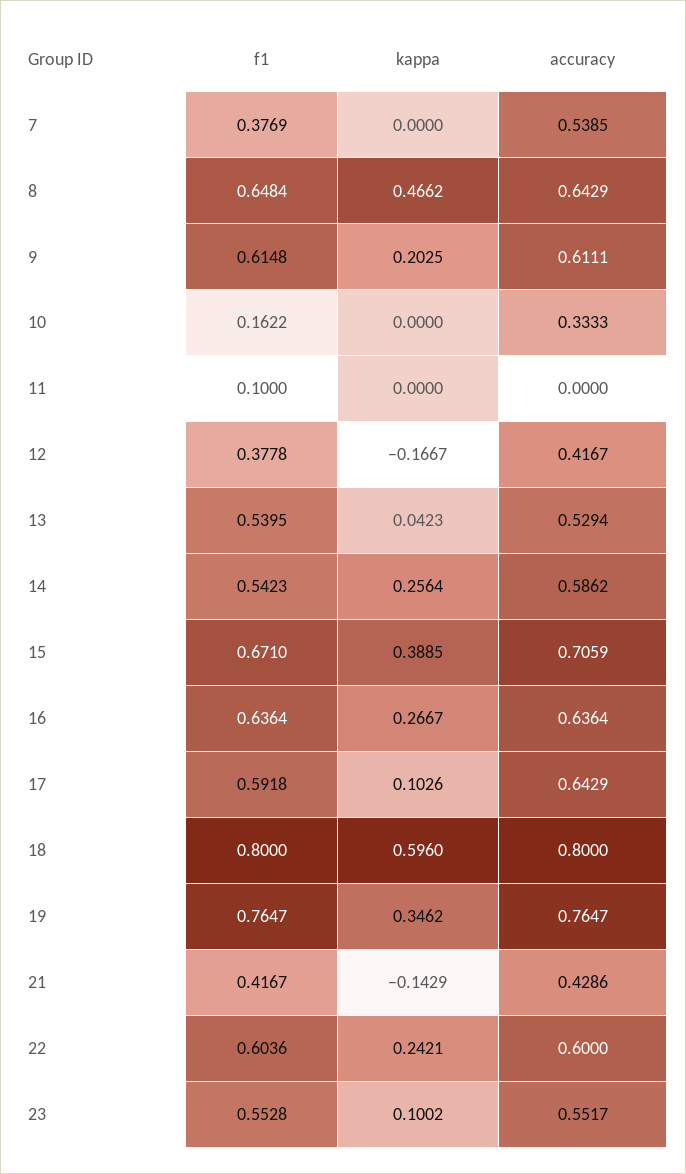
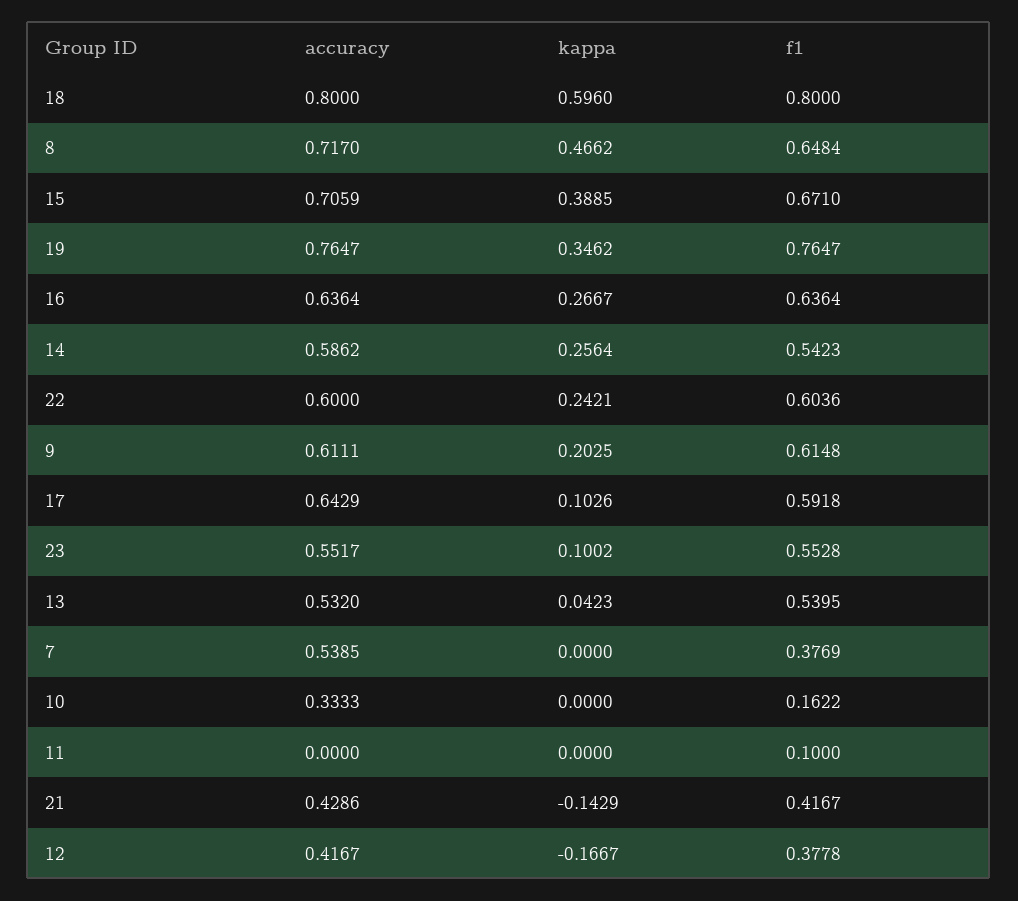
accuracy, 8: 0.6429 -> 0.717
accuracy, 13: 0.5294 -> 0.532

